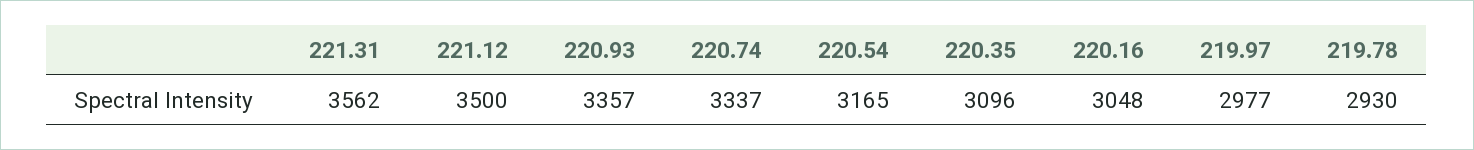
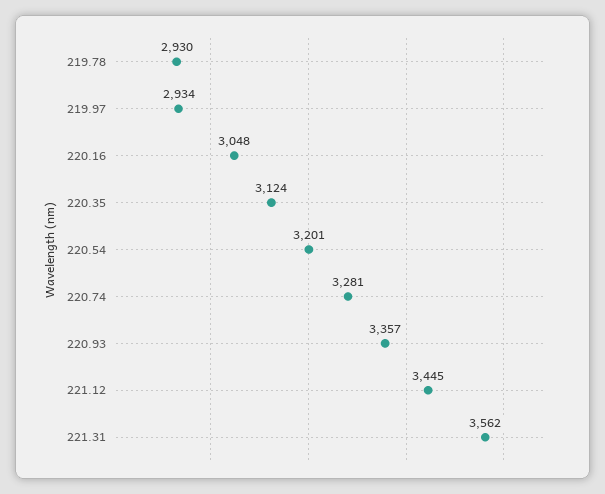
221.12: 3500 -> 3445
220.74: 3337 -> 3281
220.54: 3165 -> 3201
220.35: 3096 -> 3124
219.97: 2977 -> 2934

